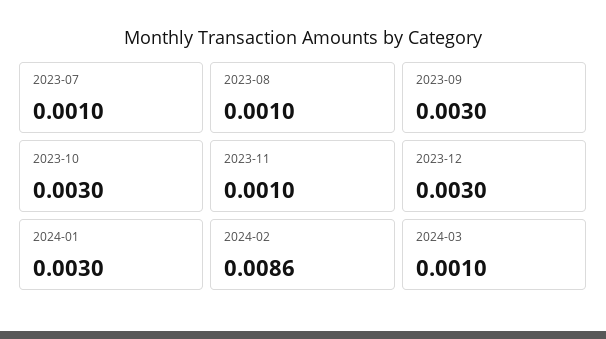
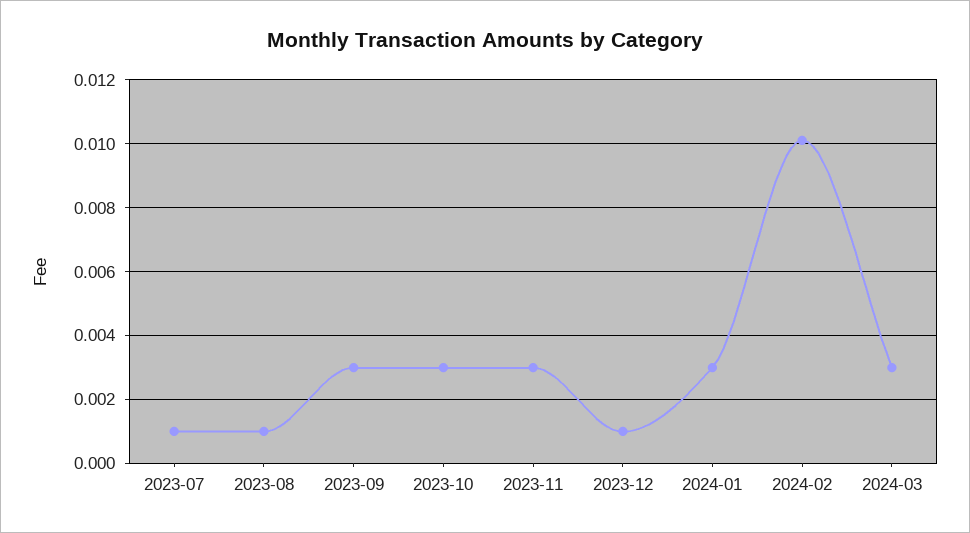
2023-11: 0.001 -> 0.003
2023-12: 0.003 -> 0.001
2024-02: 0.0086 -> 0.01
2024-03: 0.001 -> 0.003

